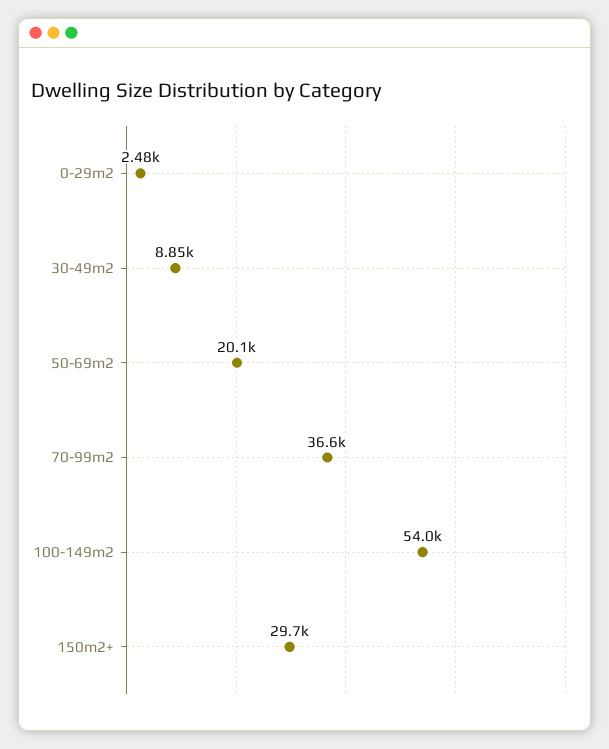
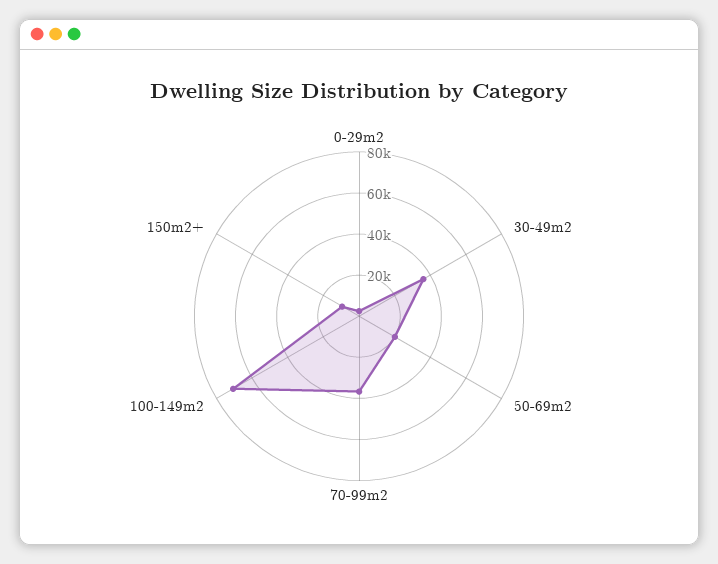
30-49m2: 8850 -> 35000
100-149m2: 54000 -> 70000
150m2+: 29700 -> 10000

